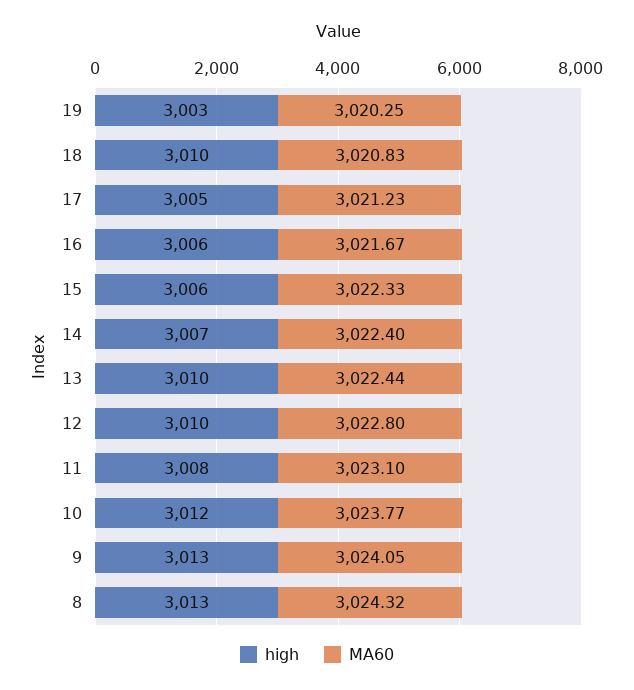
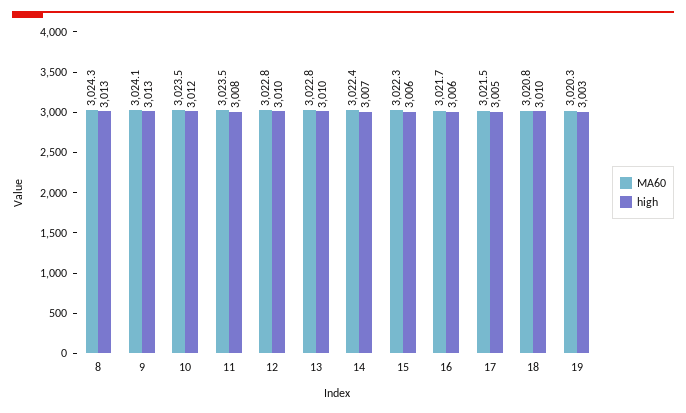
MA60, 17: 3021.23 -> 3021.5
MA60, 13: 3022.44 -> 3022.8
MA60, 11: 3023.1 -> 3023.5
MA60, 10: 3023.77 -> 3023.5

